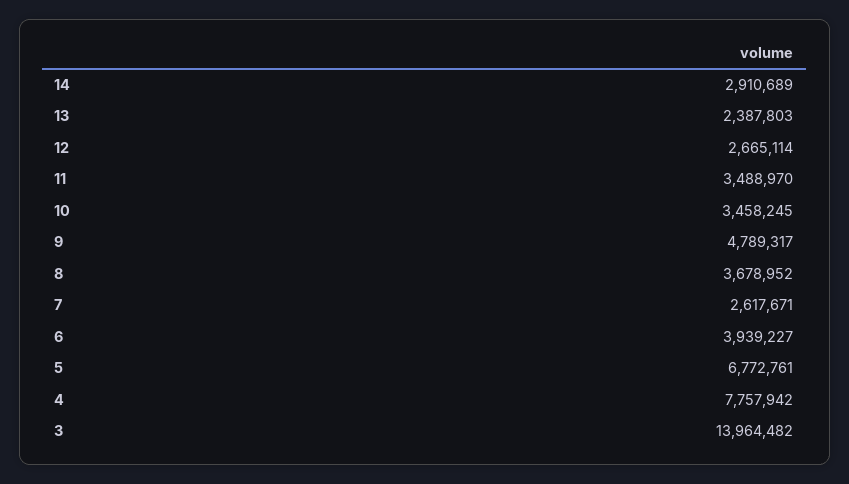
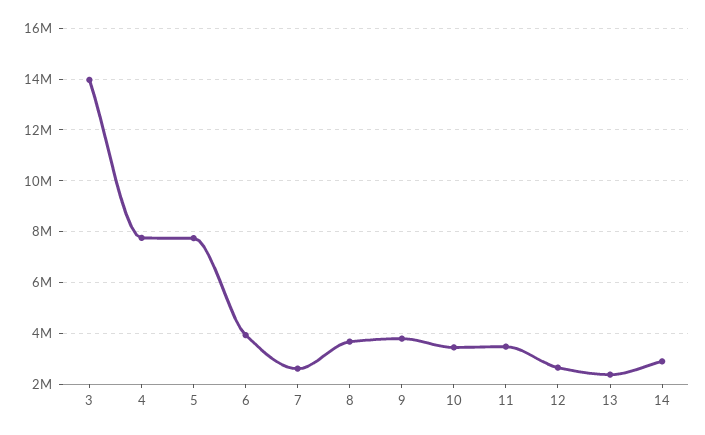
9: 4789317 -> 3750000
5: 6772761 -> 7750000

